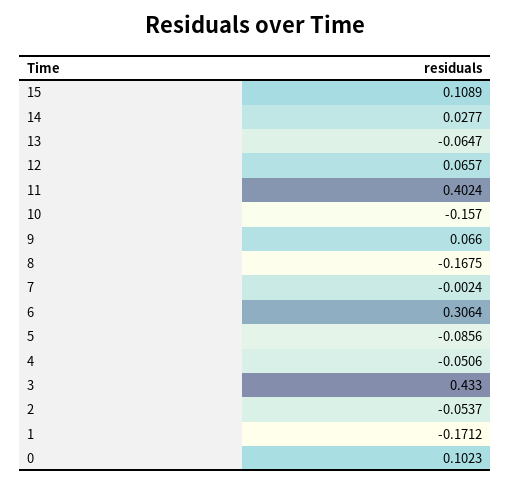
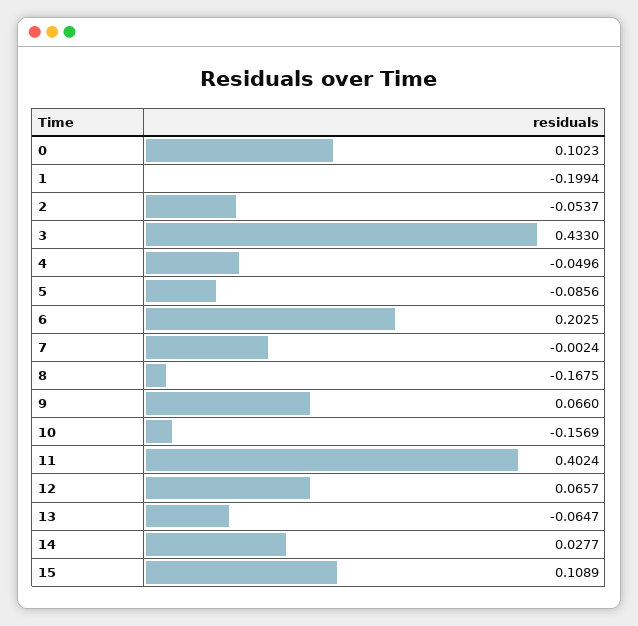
10: -0.157 -> -0.1569
6: 0.3064 -> 0.2025
4: -0.0506 -> -0.0496
1: -0.1712 -> -0.1994

